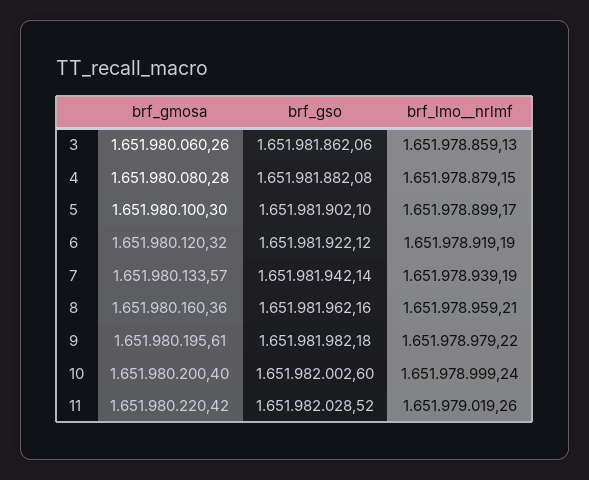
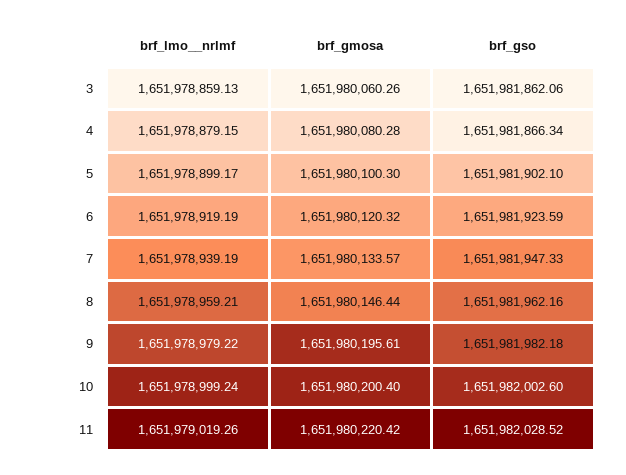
brf_gso, 4: 1651981882.08 -> 1651981866.34
brf_gso, 6: 1651981922.12 -> 1651981923.59
brf_gso, 7: 1651981942.14 -> 1651981947.33
brf_gmosa, 8: 1651980160.36 -> 1651980146.44

